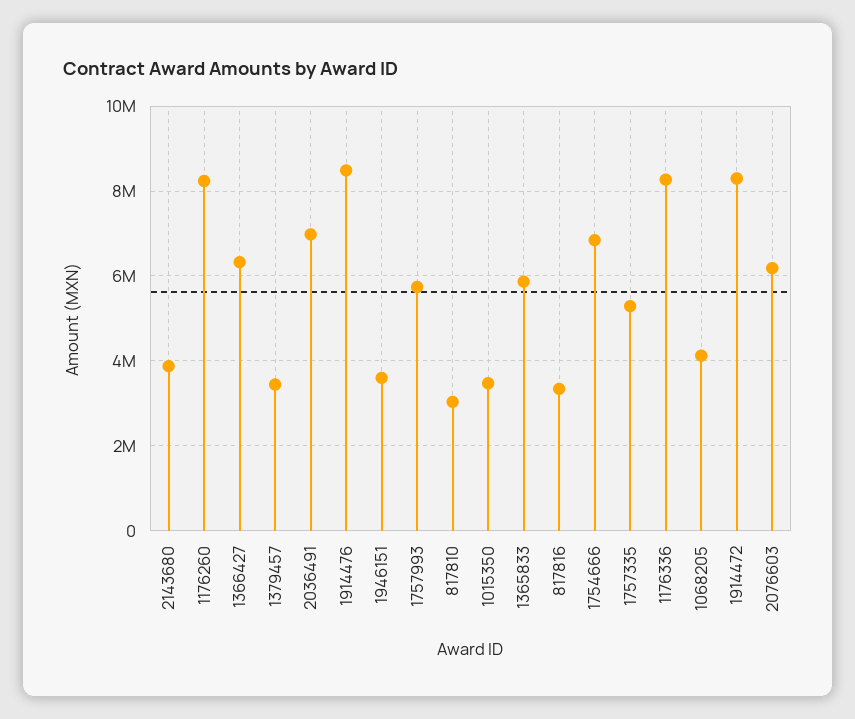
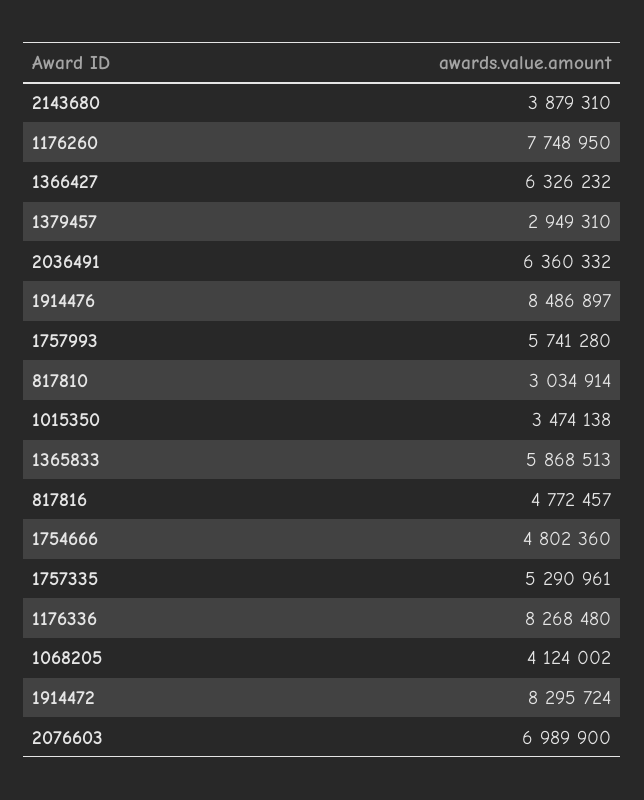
1176260: 8200000 -> 7748950
1379457: 3400000 -> 2949310
2036491: 7000000 -> 6360332
1946151: 3600000 -> none
817816: 3400000 -> 4772457
1754666: 6800000 -> 4802360
2076603: 6200000 -> 6989900

